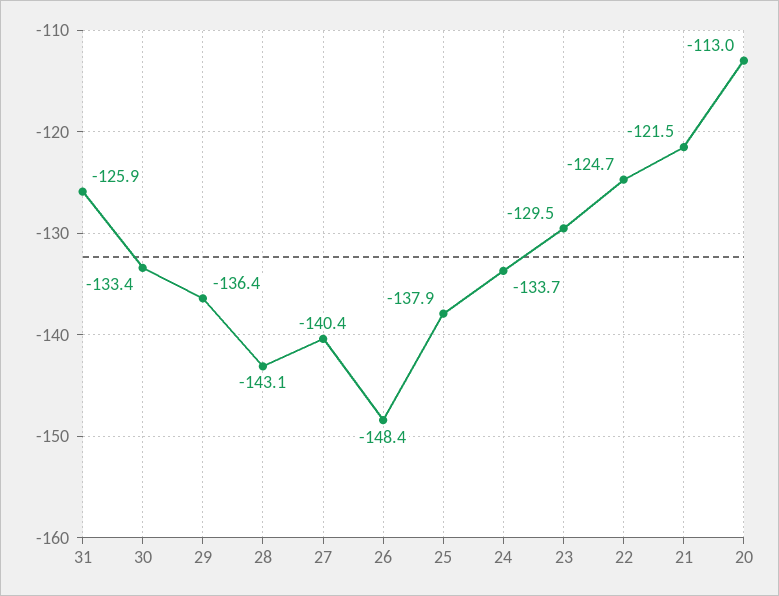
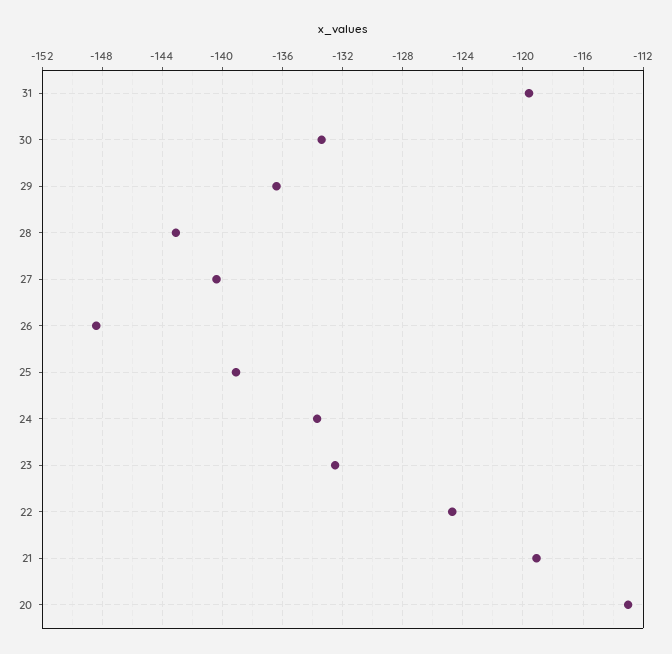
31: -125.9 -> -119.5
25: -137.9 -> -139
23: -129.5 -> -132.5
21: -121.5 -> -119

